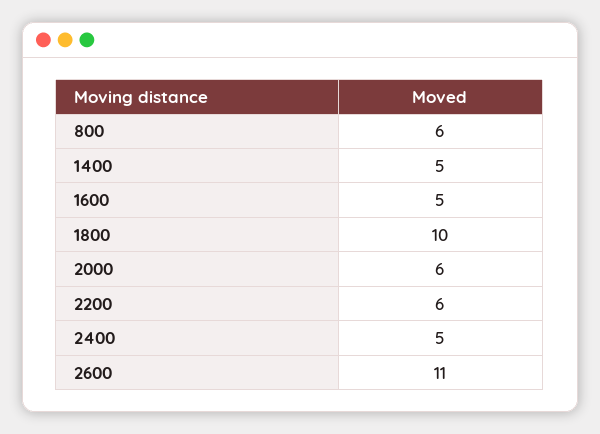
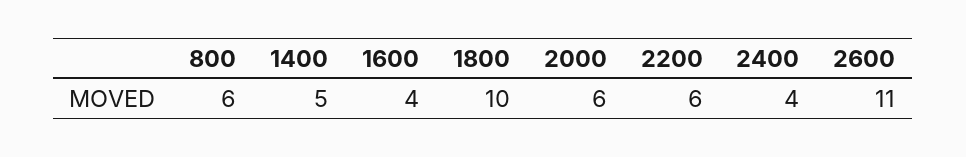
1600: 5 -> 4
2400: 5 -> 4

